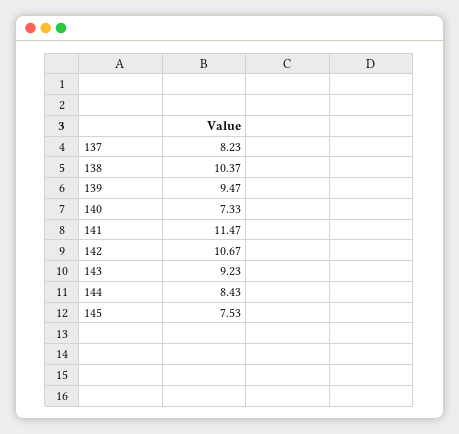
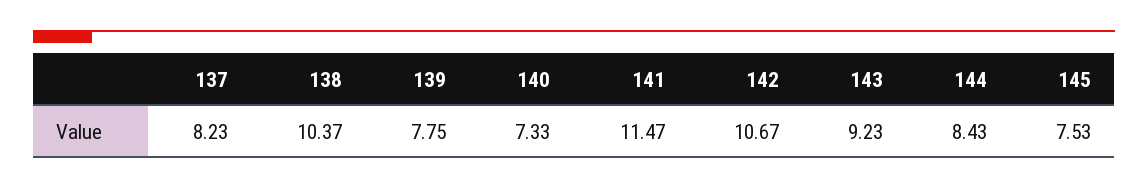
139: 9.47 -> 7.75

